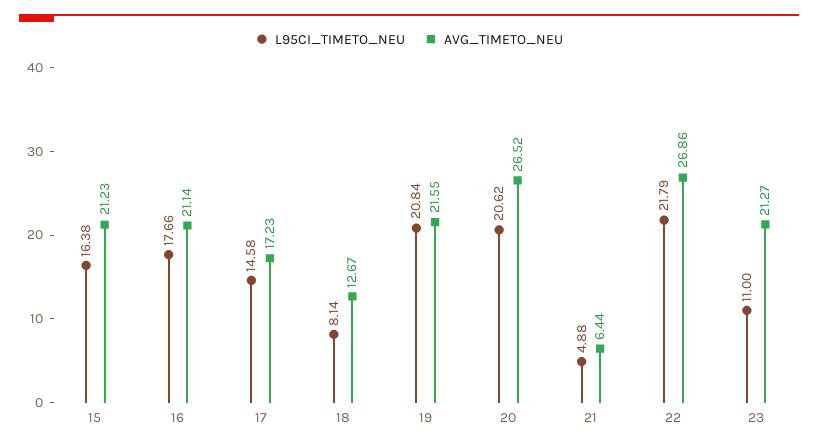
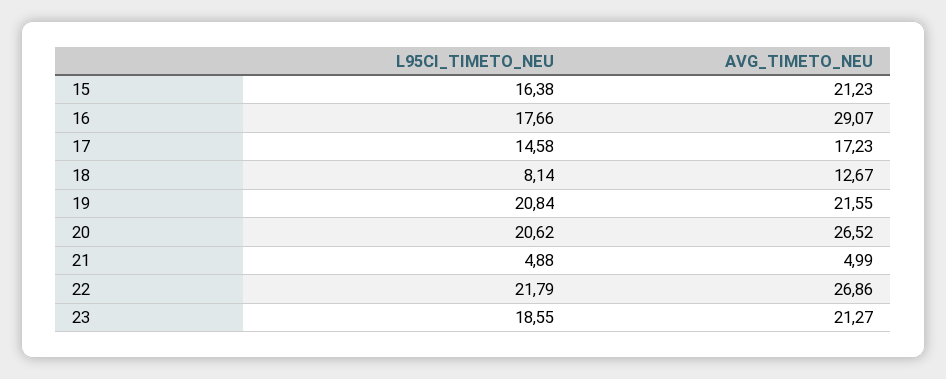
AVG_TIMETO_NEU, 16: 21.14 -> 29.07
AVG_TIMETO_NEU, 21: 6.44 -> 4.99
L95CI_TIMETO_NEU, 23: 11 -> 18.55

